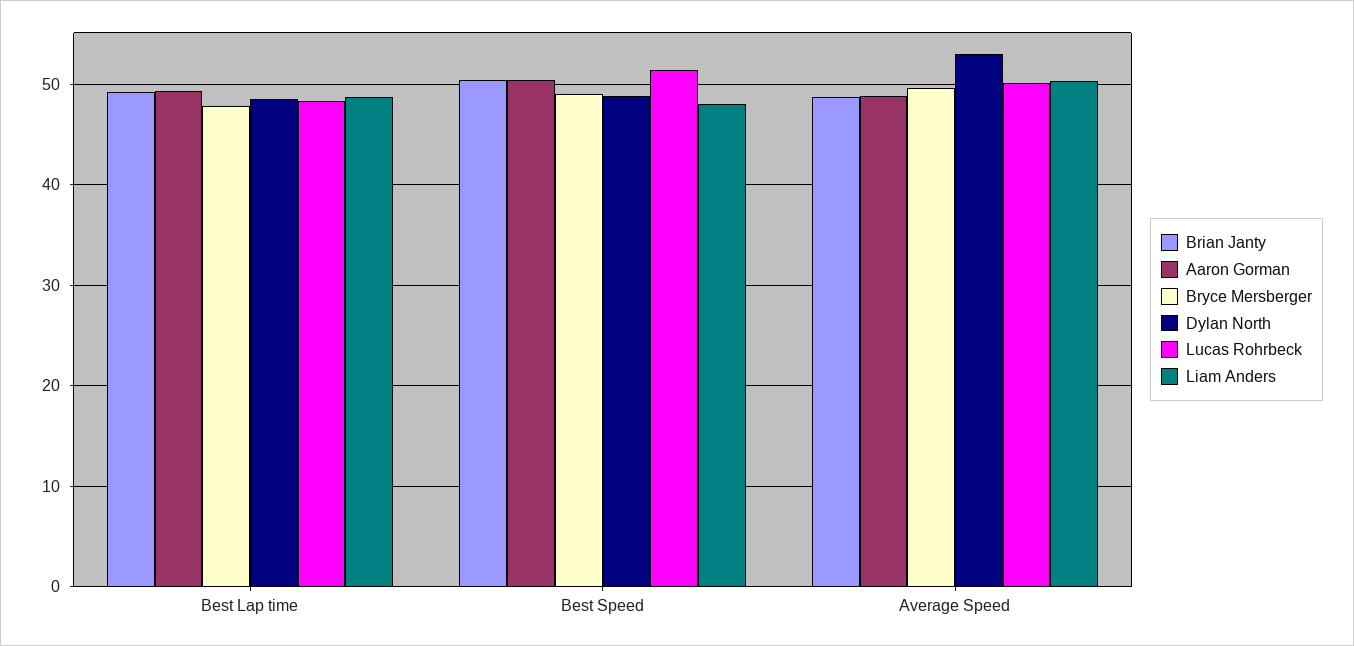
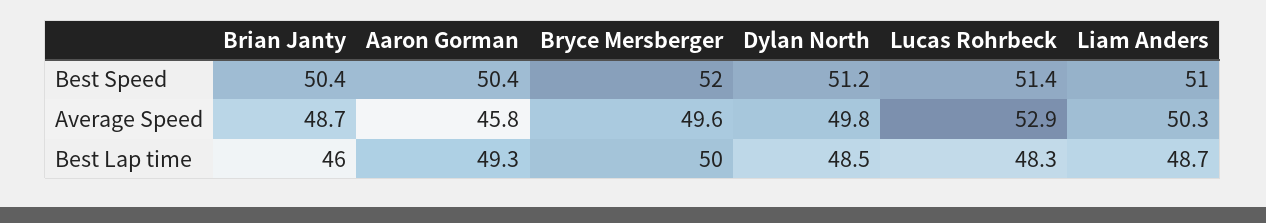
Brian Janty, Best Lap time: 49 -> 46
Bryce Mersberger, Best Lap time: 48 -> 50
Bryce Mersberger, Best Speed: 49 -> 52
Dylan North, Best Speed: 49 -> 51.2
Liam Anders, Best Speed: 48 -> 51
Aaron Gorman, Average Speed: 49 -> 45.8
Dylan North, Average Speed: 53 -> 49.8
Lucas Rohrbeck, Average Speed: 50 -> 52.9

